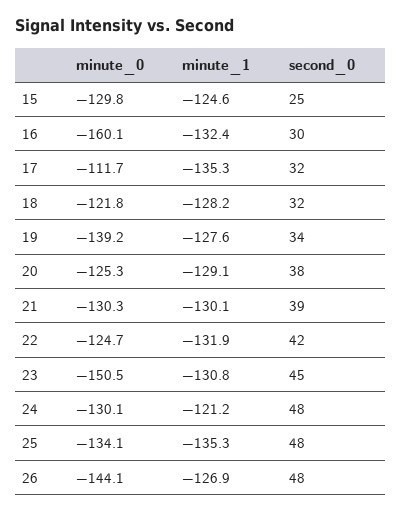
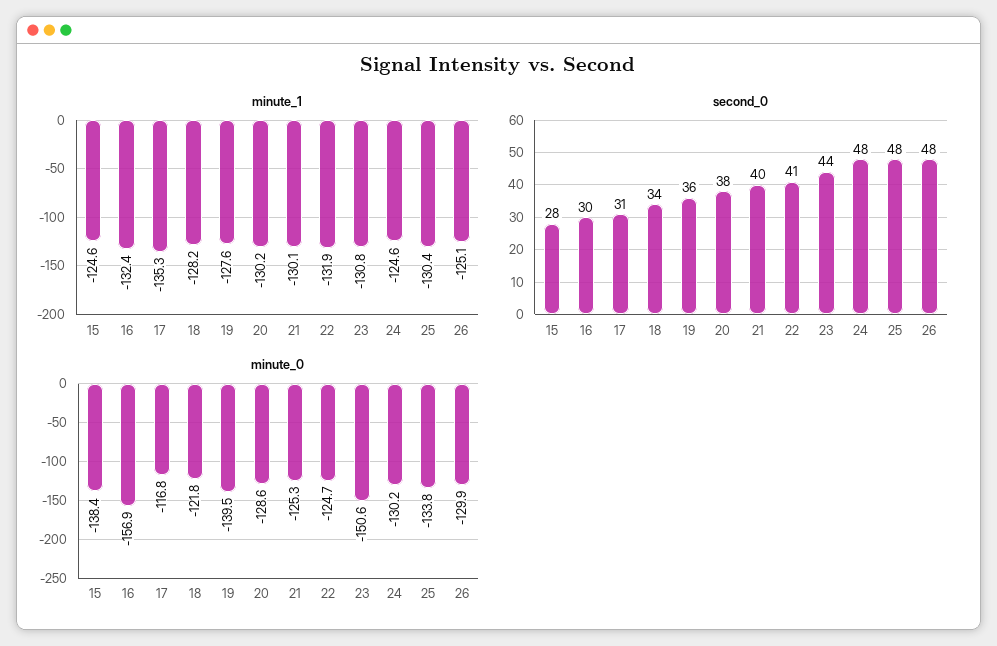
minute_0, 15: -129.8 -> -138.4
second_0, 15: 25 -> 28
minute_0, 16: -160.1 -> -156.9
minute_0, 17: -111.7 -> -116.8
second_0, 17: 32 -> 31
second_0, 18: 32 -> 34
minute_0, 19: -139.2 -> -139.5
second_0, 19: 34 -> 36
minute_0, 20: -125.3 -> -128.6
minute_1, 20: -129.1 -> -130.2
minute_0, 21: -130.3 -> -125.3
second_0, 21: 39 -> 40
second_0, 22: 42 -> 41
minute_0, 23: -150.5 -> -150.6
second_0, 23: 45 -> 44
minute_0, 24: -130.1 -> -130.2
minute_1, 24: -121.2 -> -124.6
minute_0, 25: -134.1 -> -133.8
minute_1, 25: -135.3 -> -130.4
minute_0, 26: -144.1 -> -129.9
minute_1, 26: -126.9 -> -125.1

